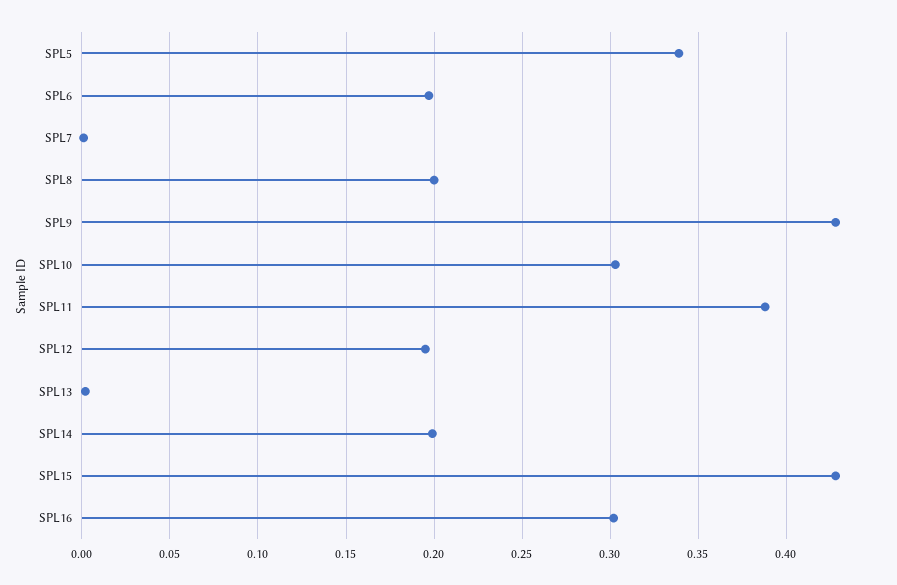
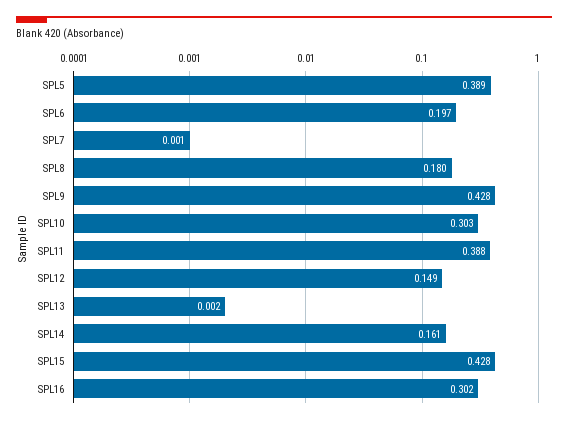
SPL5: 0.34 -> 0.389
SPL8: 0.2 -> 0.18
SPL12: 0.195 -> 0.149
SPL14: 0.2 -> 0.161

